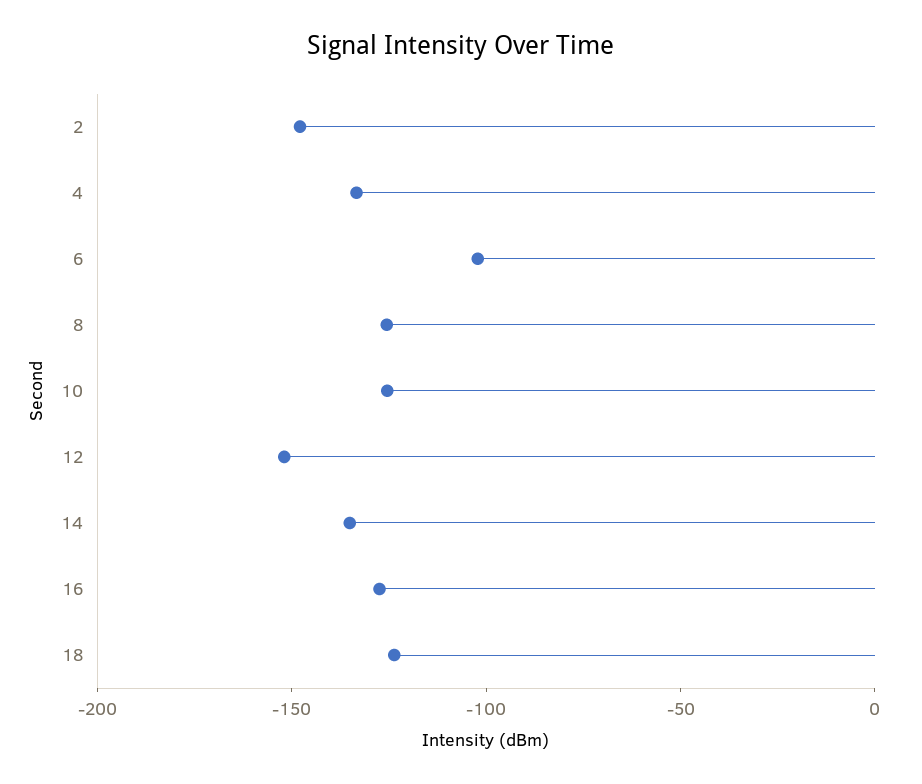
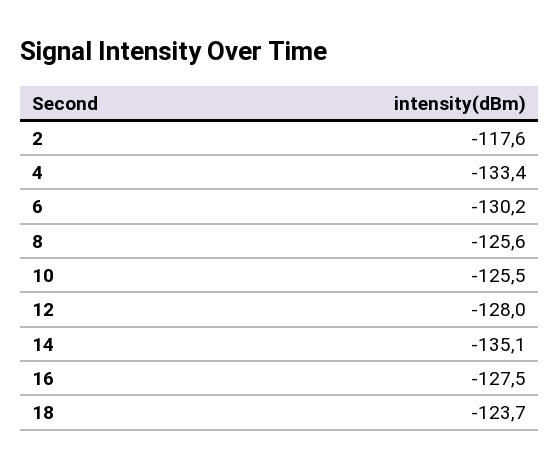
2: -150 -> -117.6
6: -100 -> -130.2
12: -150 -> -128

